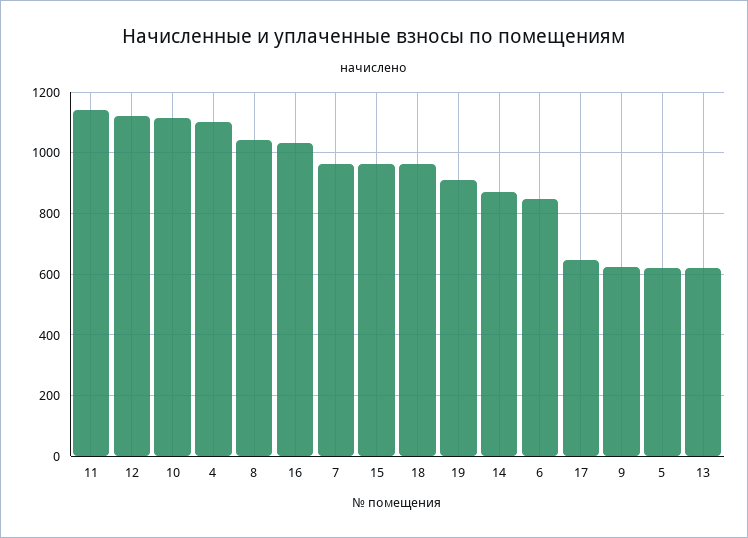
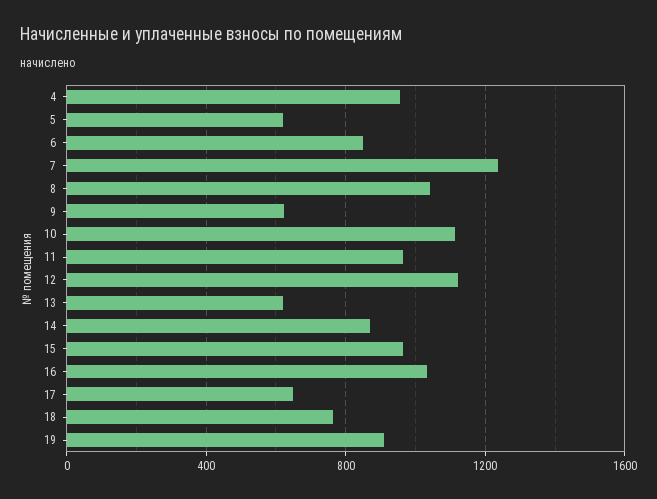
11: 1140 -> 950
4: 1100 -> 950
7: 960 -> 1250
18: 960 -> 750

